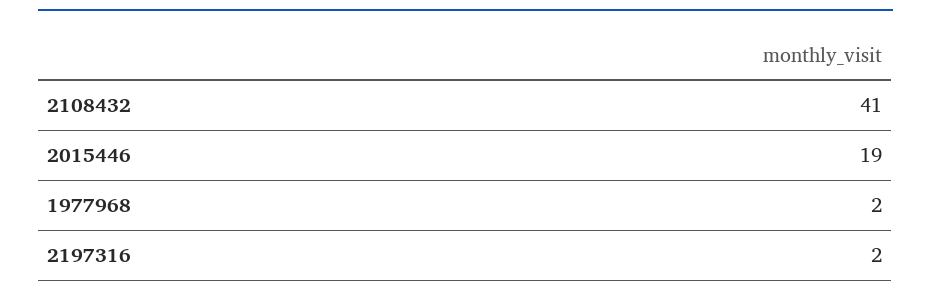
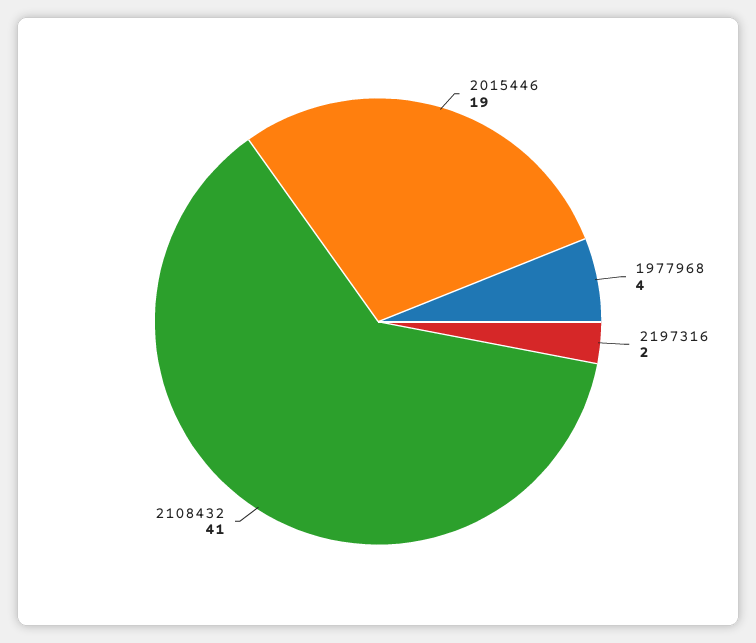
1977968: 2 -> 4

